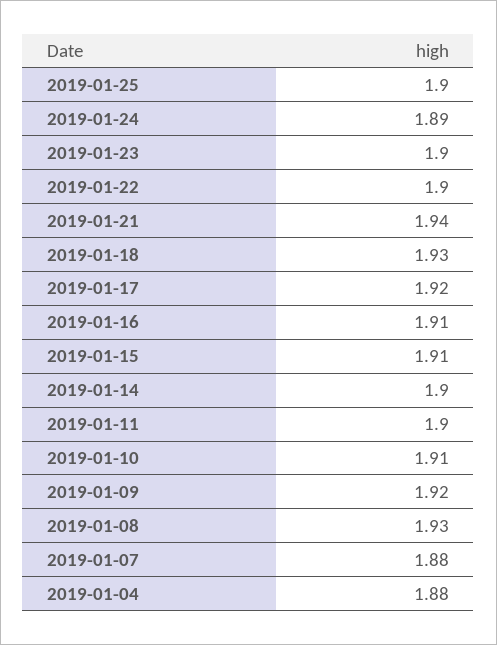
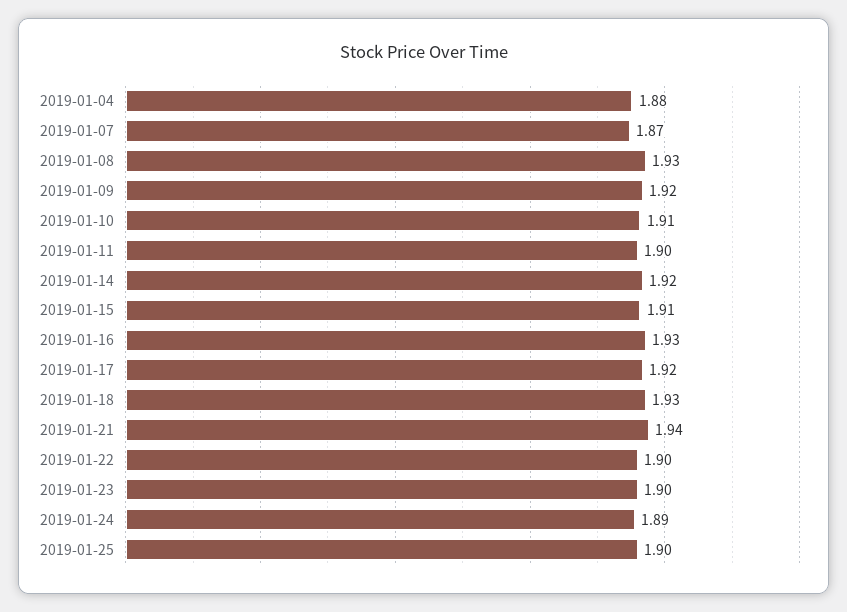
2019-01-16: 1.91 -> 1.93
2019-01-14: 1.9 -> 1.92
2019-01-07: 1.88 -> 1.87

